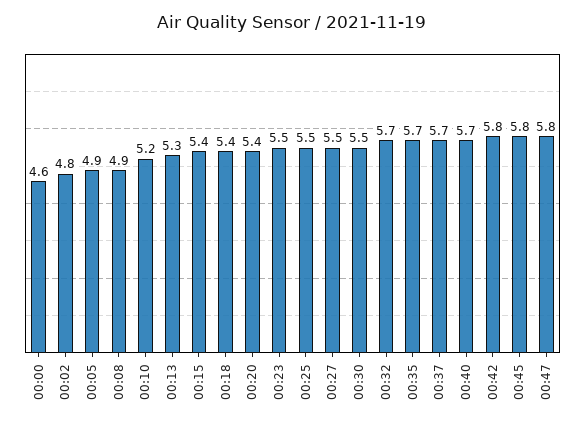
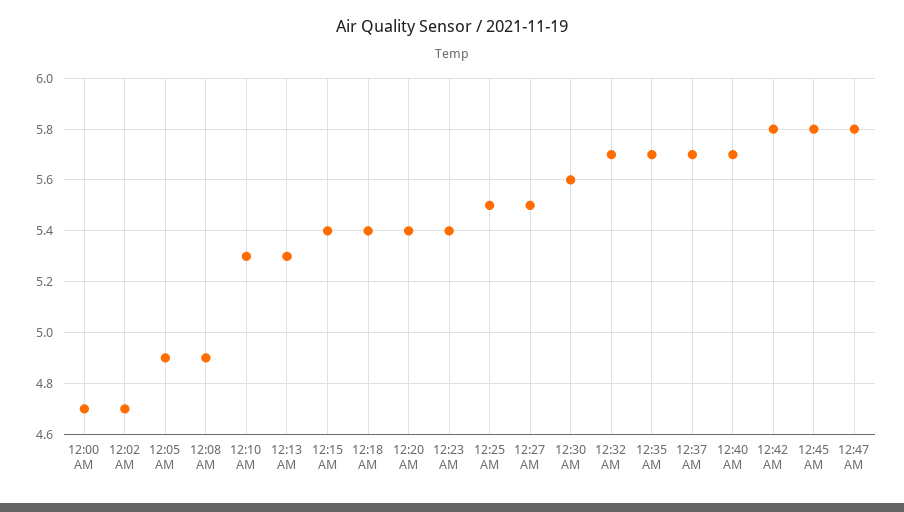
00:00: 4.6 -> 4.7
00:02: 4.8 -> 4.7
00:10: 5.2 -> 5.3
00:23: 5.5 -> 5.4
00:30: 5.5 -> 5.6

